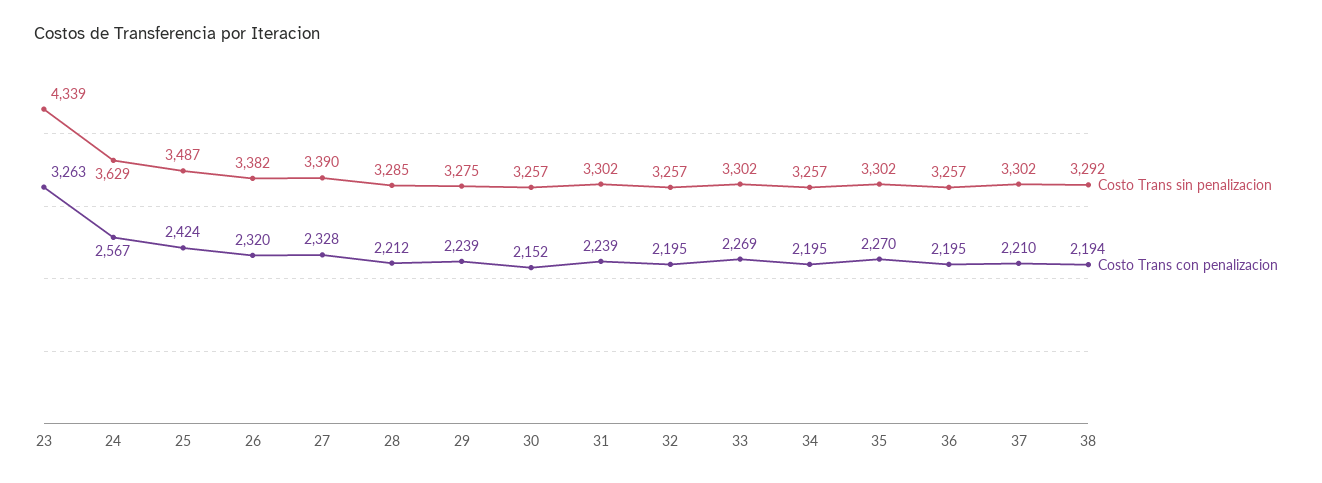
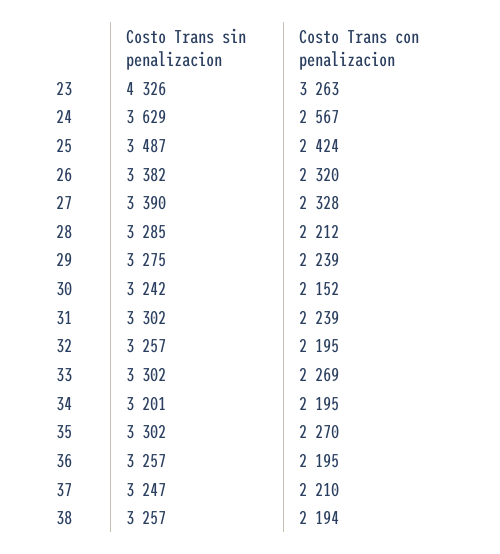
Costo Trans sin penalizacion, 23: 4339 -> 4326
Costo Trans sin penalizacion, 30: 3257 -> 3242
Costo Trans sin penalizacion, 34: 3257 -> 3201
Costo Trans sin penalizacion, 37: 3302 -> 3247
Costo Trans sin penalizacion, 38: 3292 -> 3257

